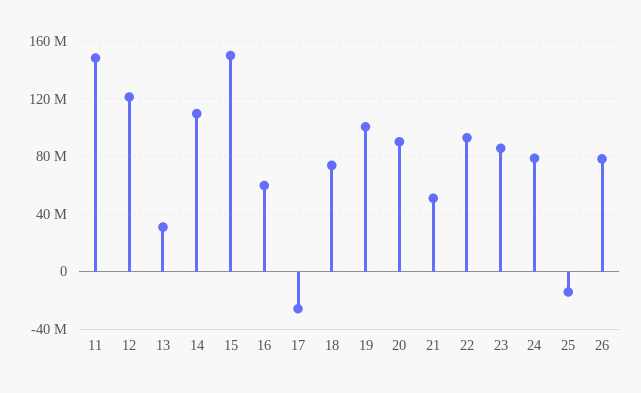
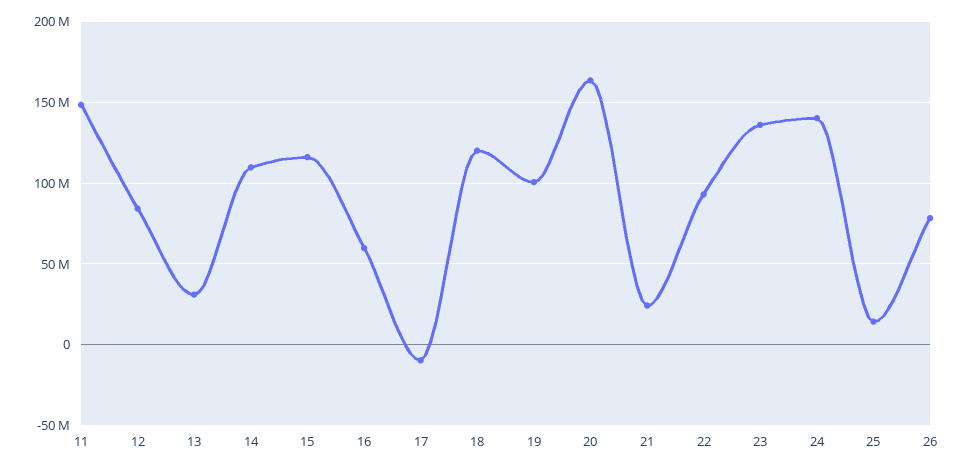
12: 120000000 -> 85000000
15: 150000000 -> 115000000
17: -25000000 -> -10000000
18: 75000000 -> 120000000
20: 90000000 -> 165000000
21: 50000000 -> 25000000
23: 85000000 -> 135000000
24: 80000000 -> 140000000
25: -15000000 -> 15000000

